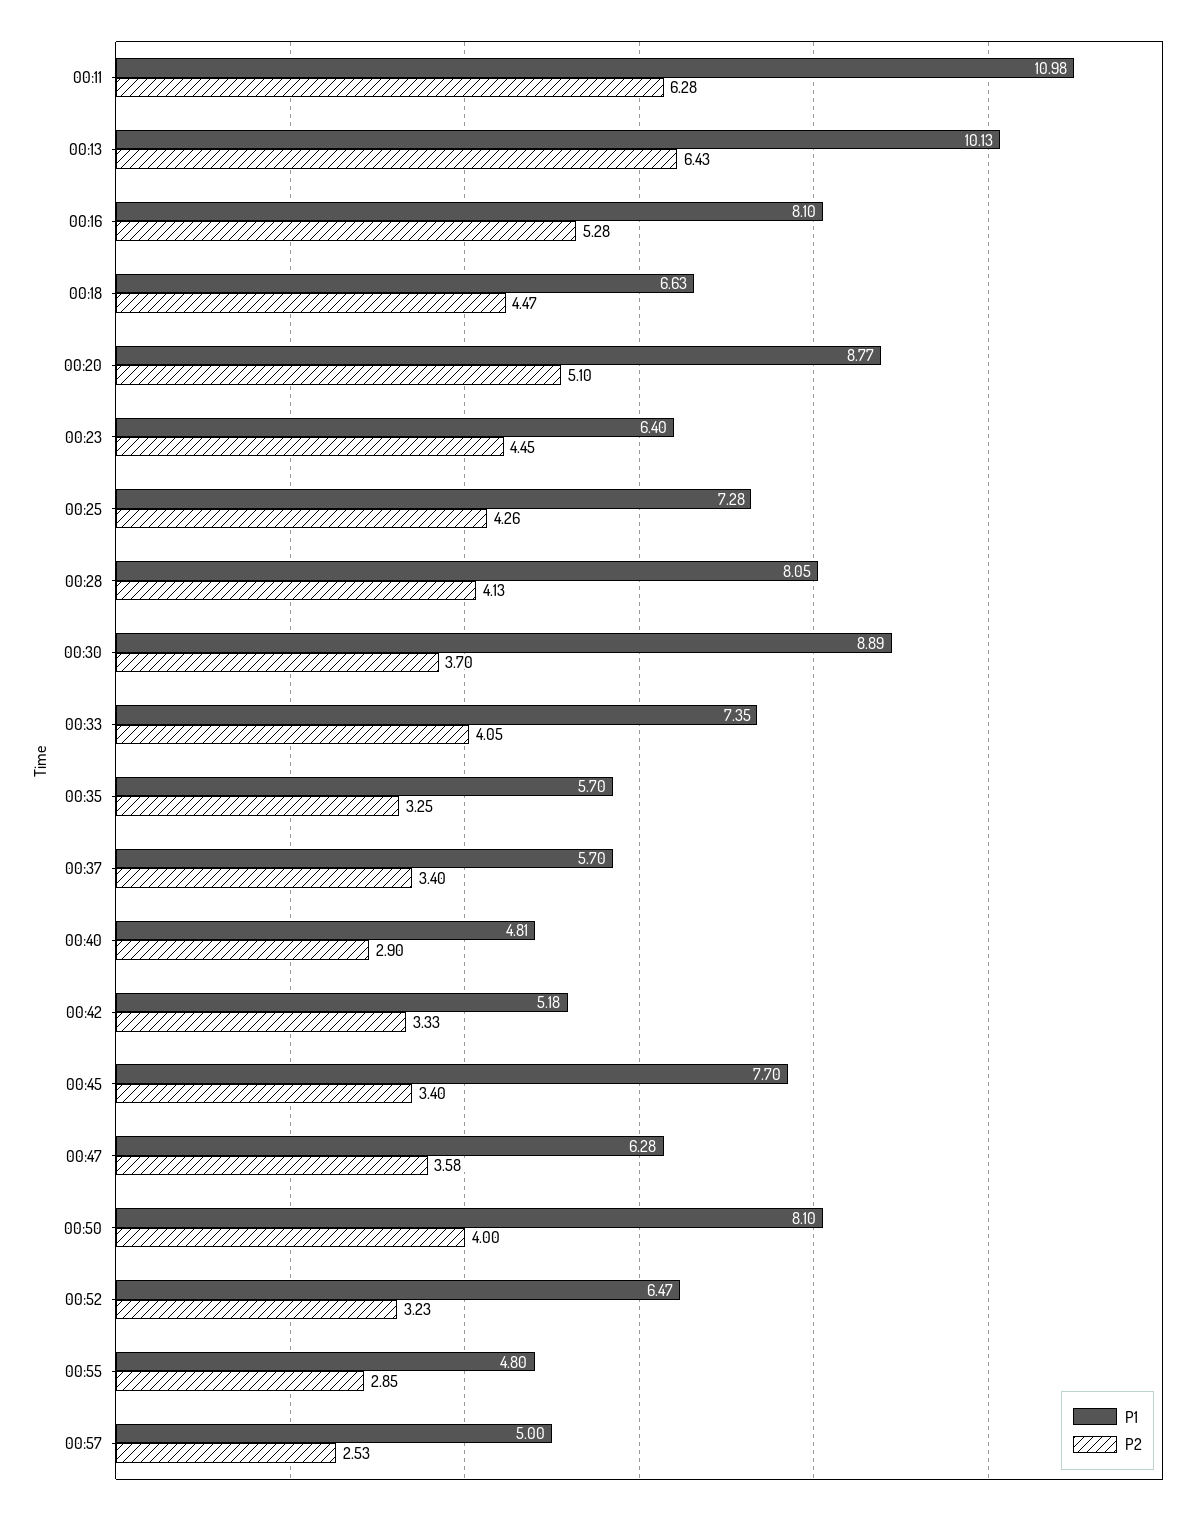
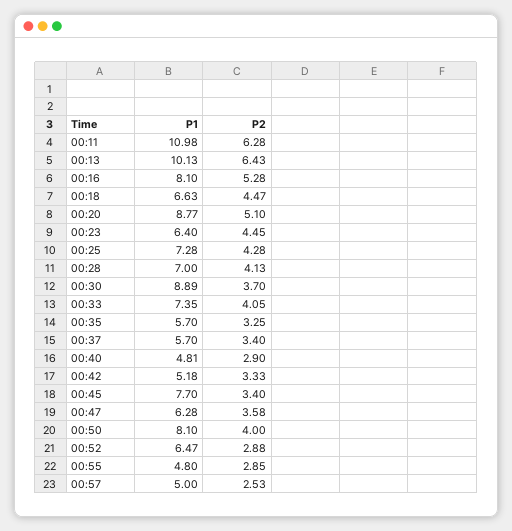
P2, 00:25: 4.26 -> 4.28
P1, 00:28: 8.05 -> 7
P2, 00:52: 3.23 -> 2.88

